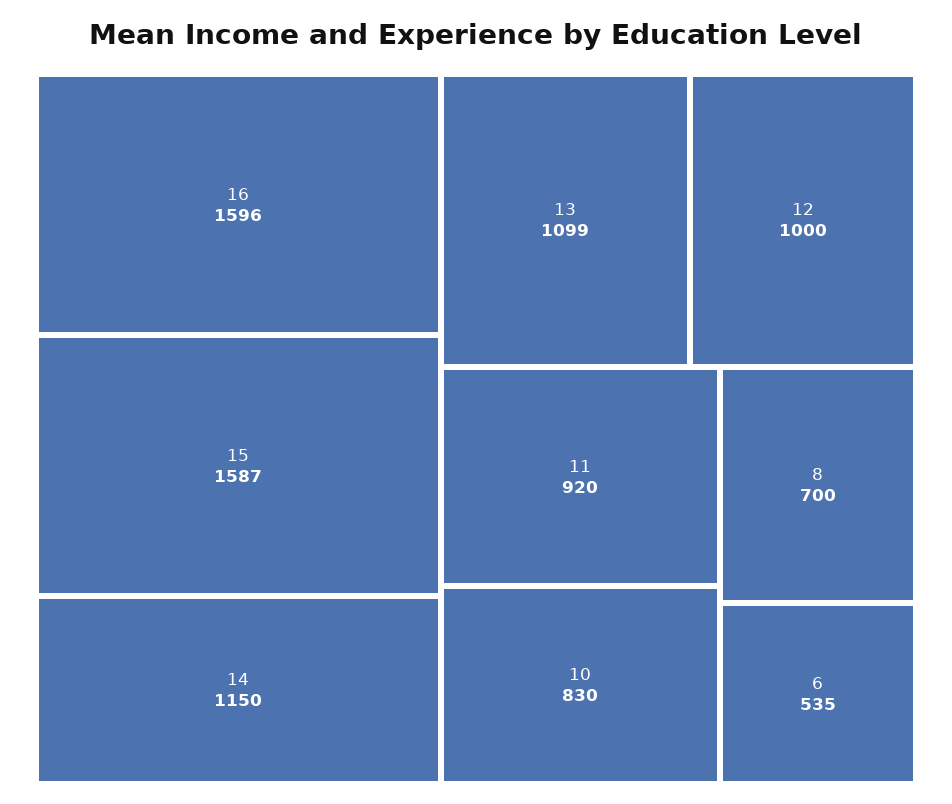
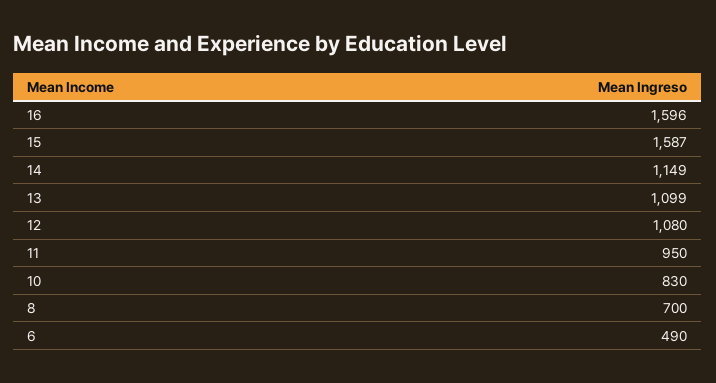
14: 1150 -> 1149
12: 1000 -> 1080
11: 920 -> 950
6: 535 -> 490

